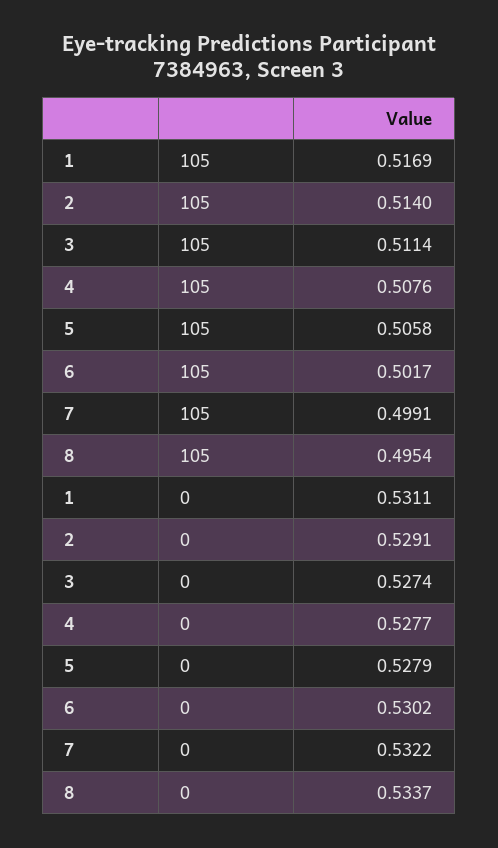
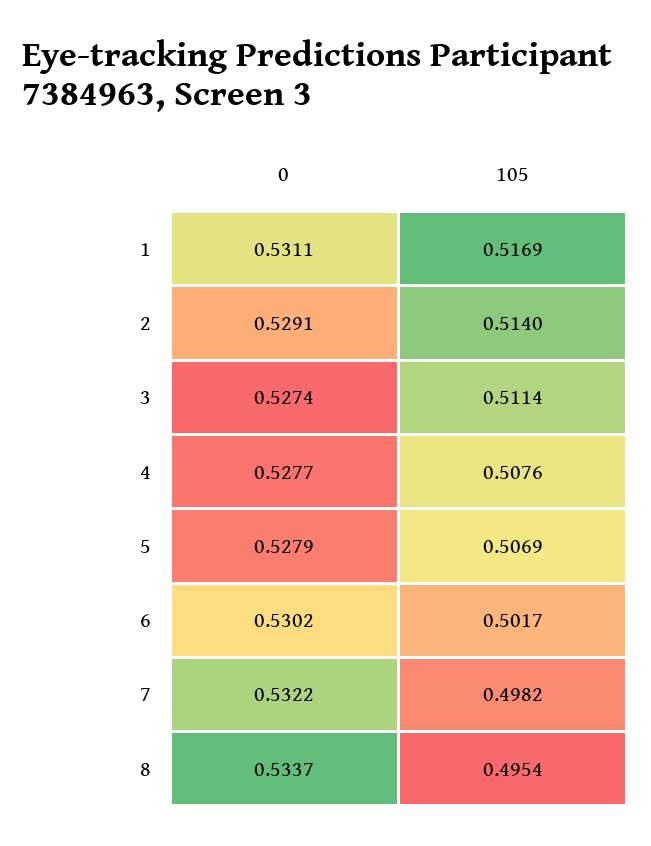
5, 105: 0.5058 -> 0.5069
7, 105: 0.4991 -> 0.4982

